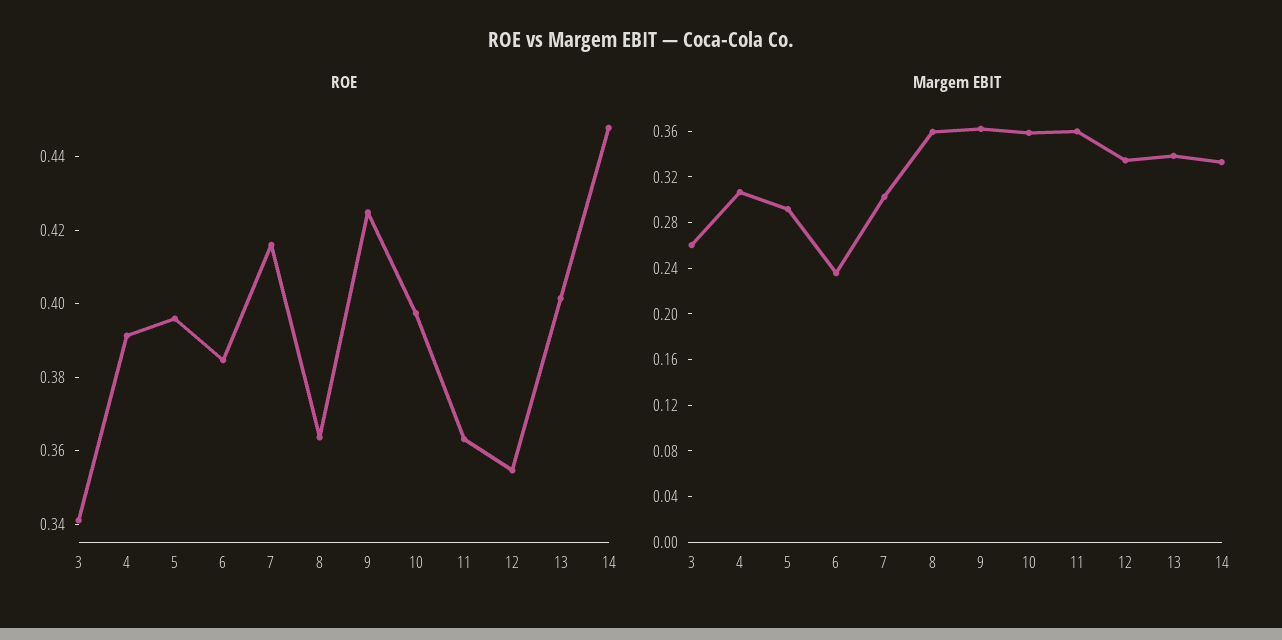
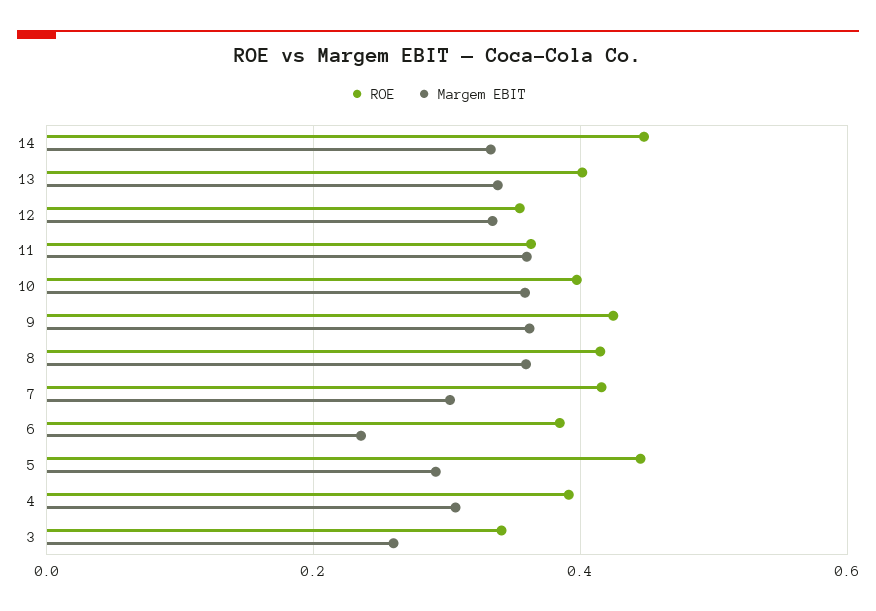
ROE, 5: 0.395 -> 0.44
ROE, 8: 0.365 -> 0.42

